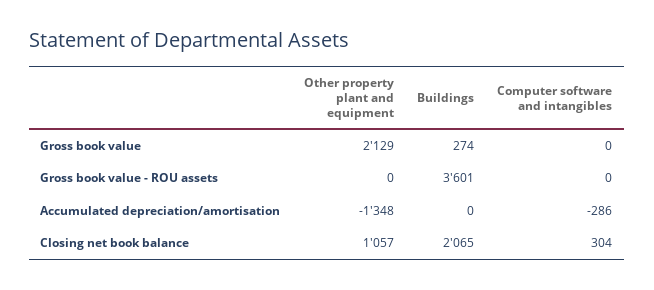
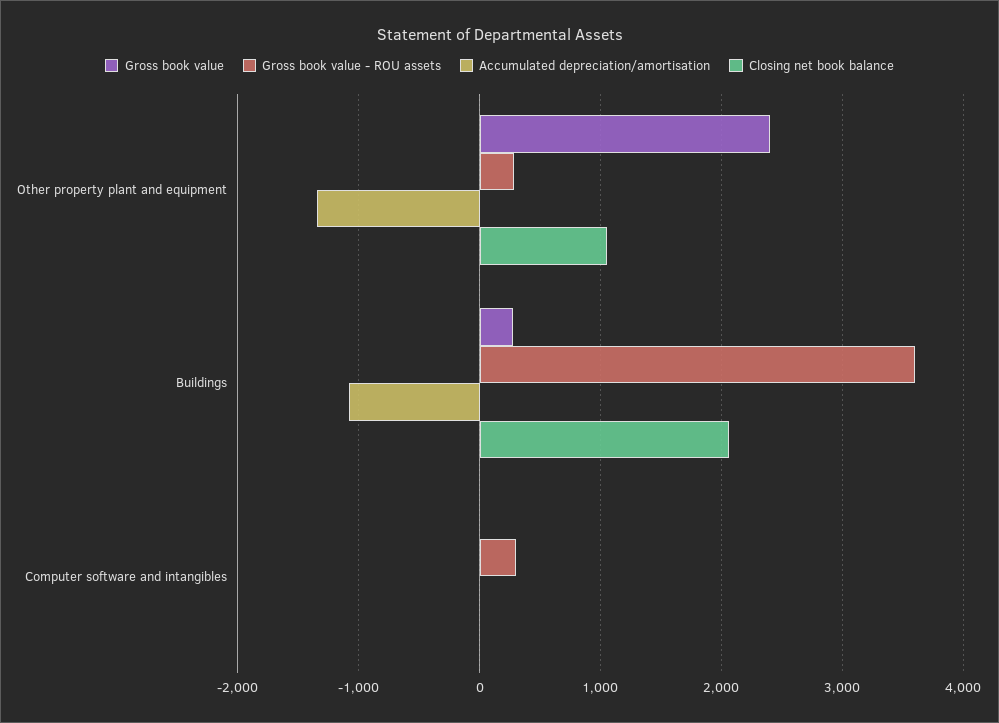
Gross book value, Other property plant and equipment: 2129 -> 2400
Gross book value - ROU assets, Other property plant and equipment: 0 -> 300
Gross book value - ROU assets, Computer software and intangibles: 0 -> 300
Accumulated depreciation/amortisation, Buildings: 0 -> -1100
Accumulated depreciation/amortisation, Computer software and intangibles: -286 -> 0
Closing net book balance, Computer software and intangibles: 304 -> 0

